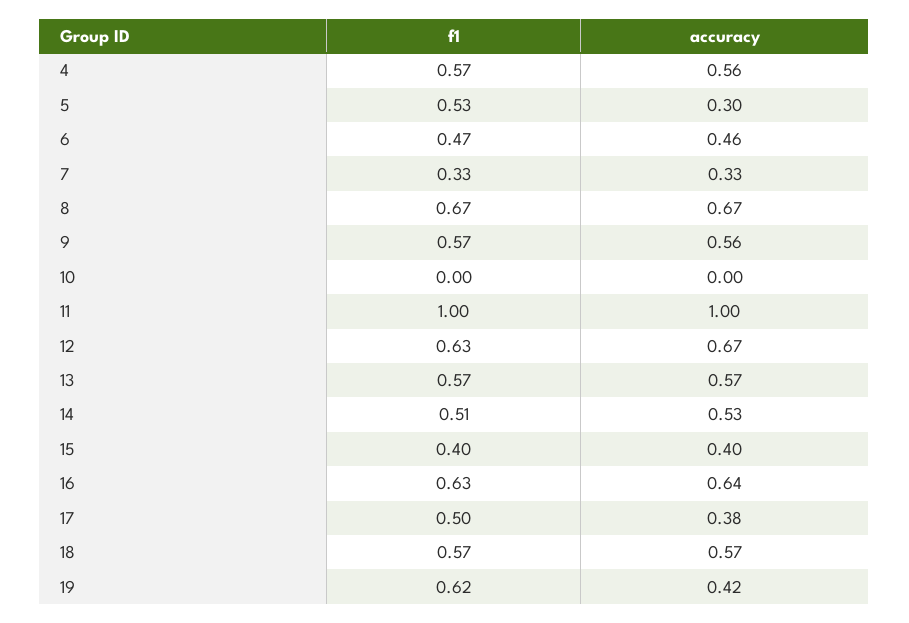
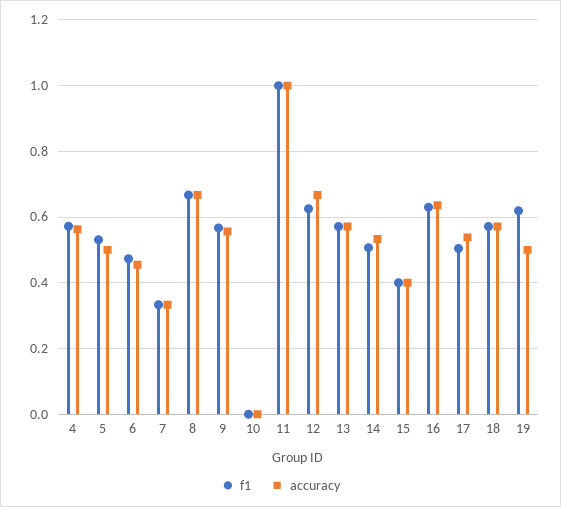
accuracy, 5: 0.3 -> 0.5
accuracy, 17: 0.38 -> 0.54
accuracy, 19: 0.42 -> 0.5

